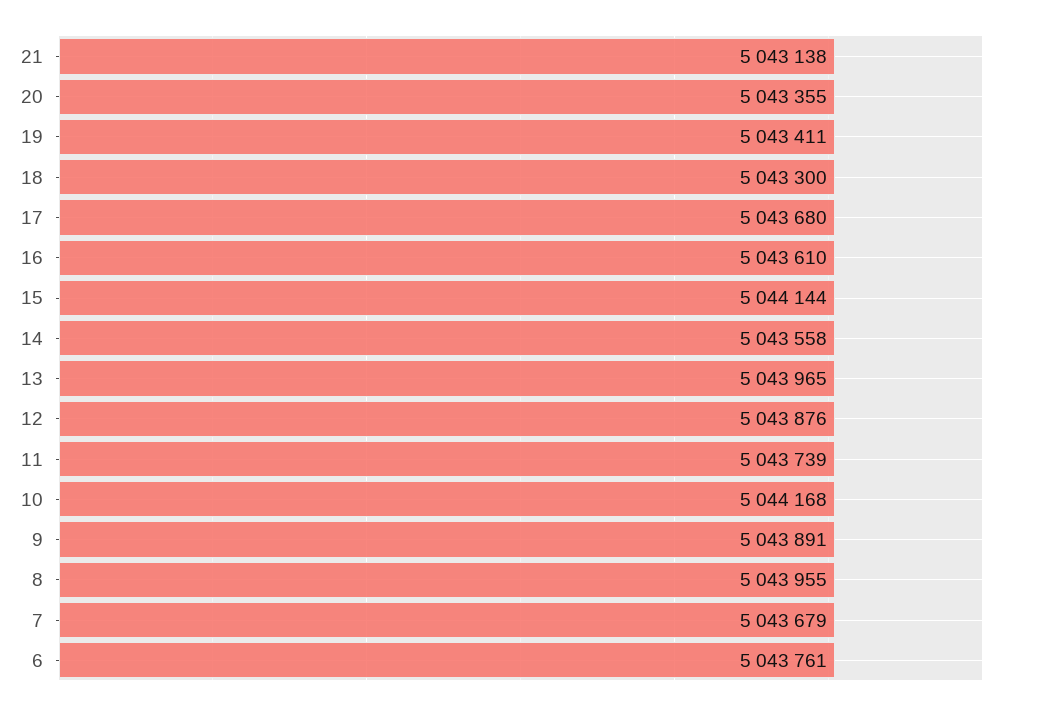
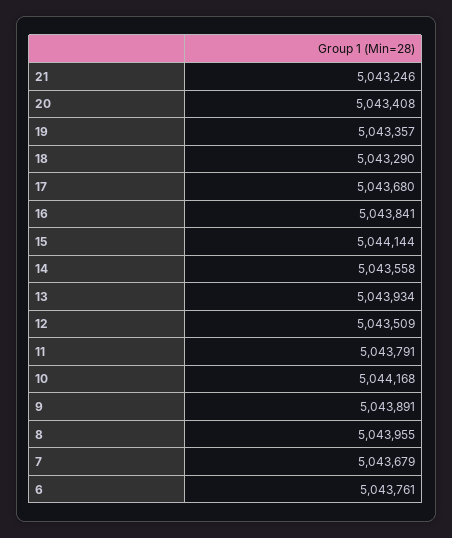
21: 5043138 -> 5043246
20: 5043355 -> 5043408
19: 5043411 -> 5043357
18: 5043300 -> 5043290
16: 5043610 -> 5043841
13: 5043965 -> 5043934
12: 5043876 -> 5043509
11: 5043739 -> 5043791

